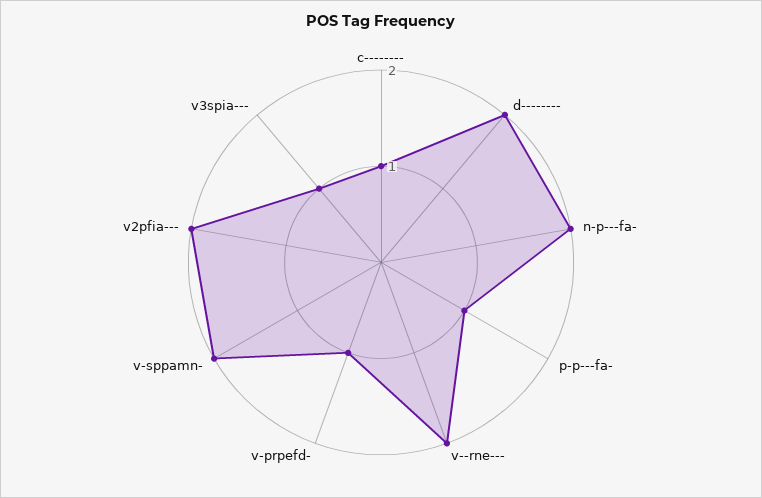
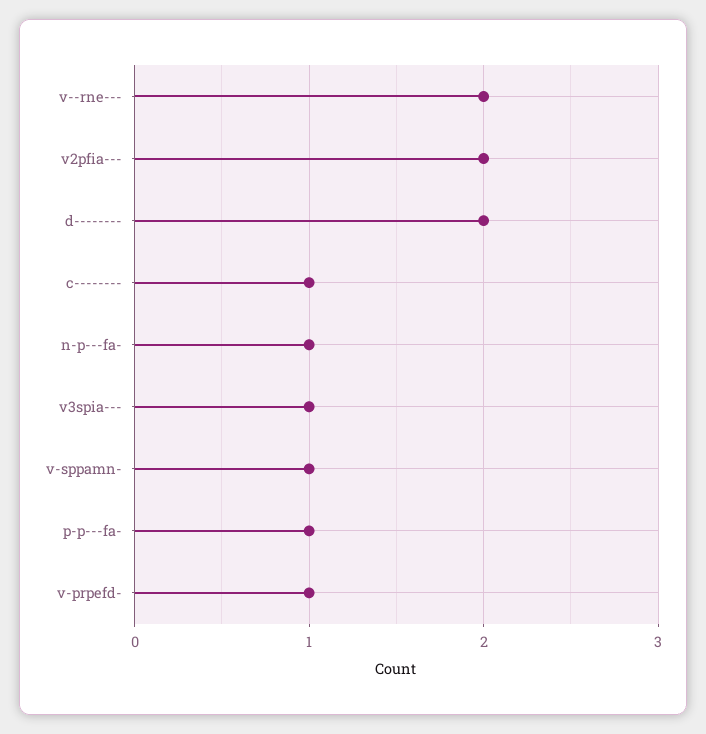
n-p---fa-: 2 -> 1
v-sppamn-: 2 -> 1

